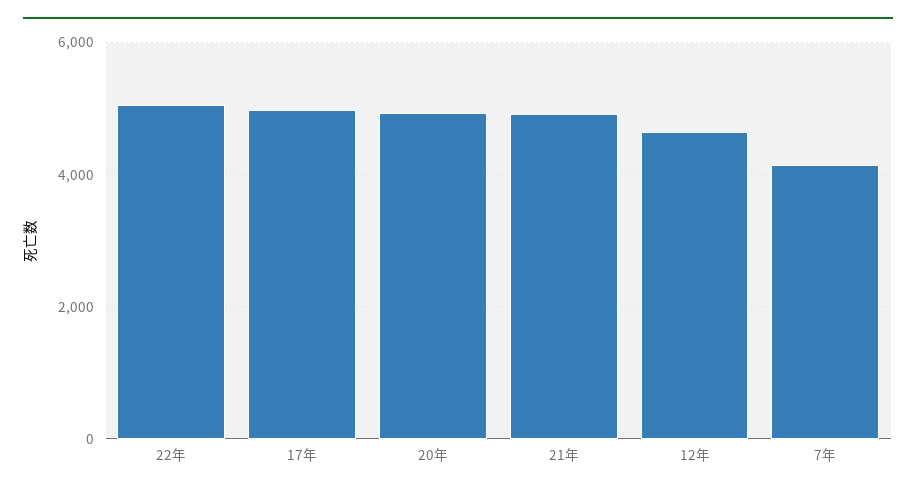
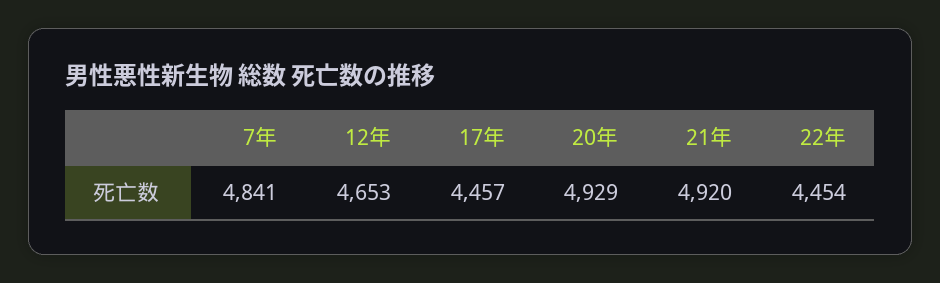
22年: 5000 -> 4454
17年: 5000 -> 4457
7年: 4200 -> 4841

